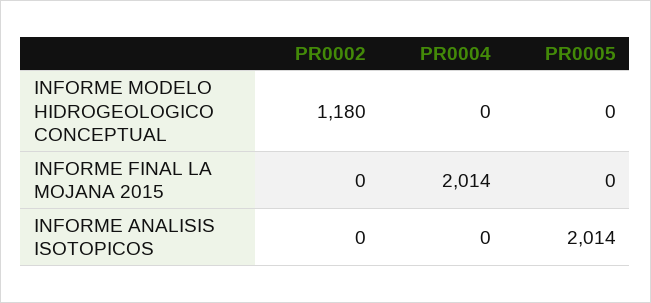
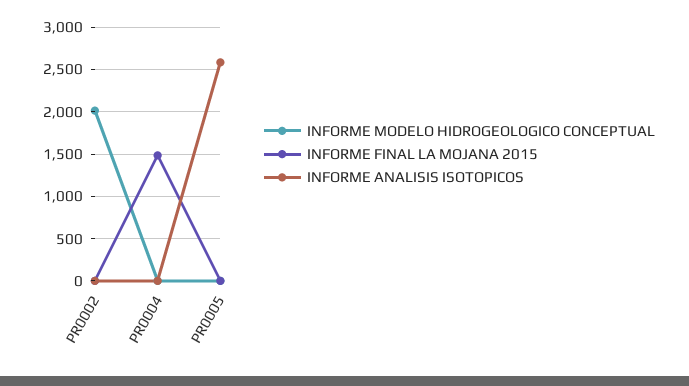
INFORME MODELO HIDROGEOLOGICO CONCEPTUAL, PR0002: 1180 -> 2000
INFORME FINAL LA MOJANA 2015, PR0004: 2014 -> 1500
INFORME ANALISIS ISOTOPICOS, PR0005: 2014 -> 2600

